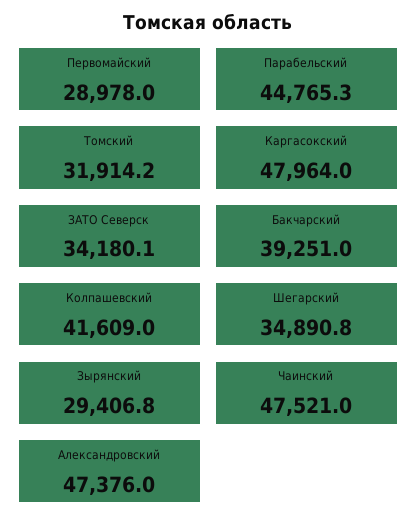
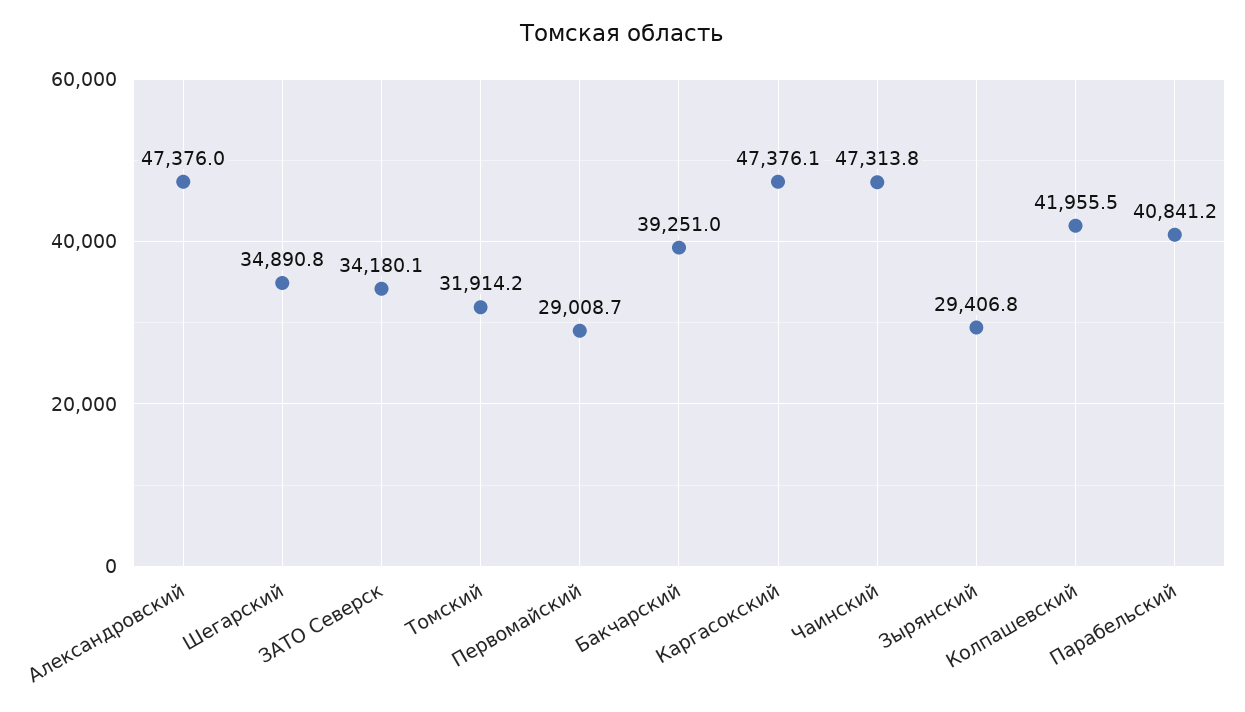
Первомайский: 28978 -> 29008.7
Парабельский: 44765.3 -> 40841.2
Каргасокский: 47964 -> 47376.1
Колпашевский: 41609 -> 41955.5
Чаинский: 47521 -> 47313.8

